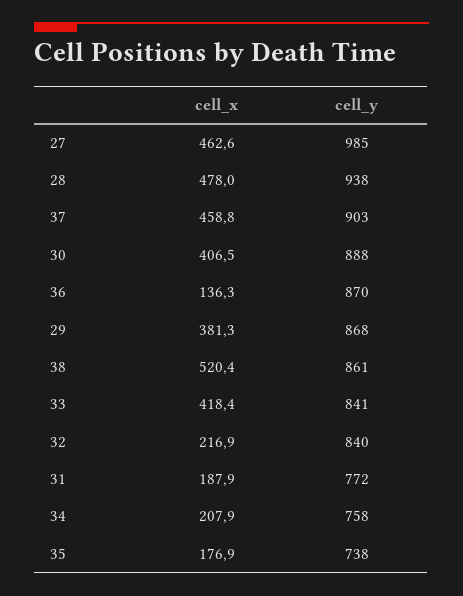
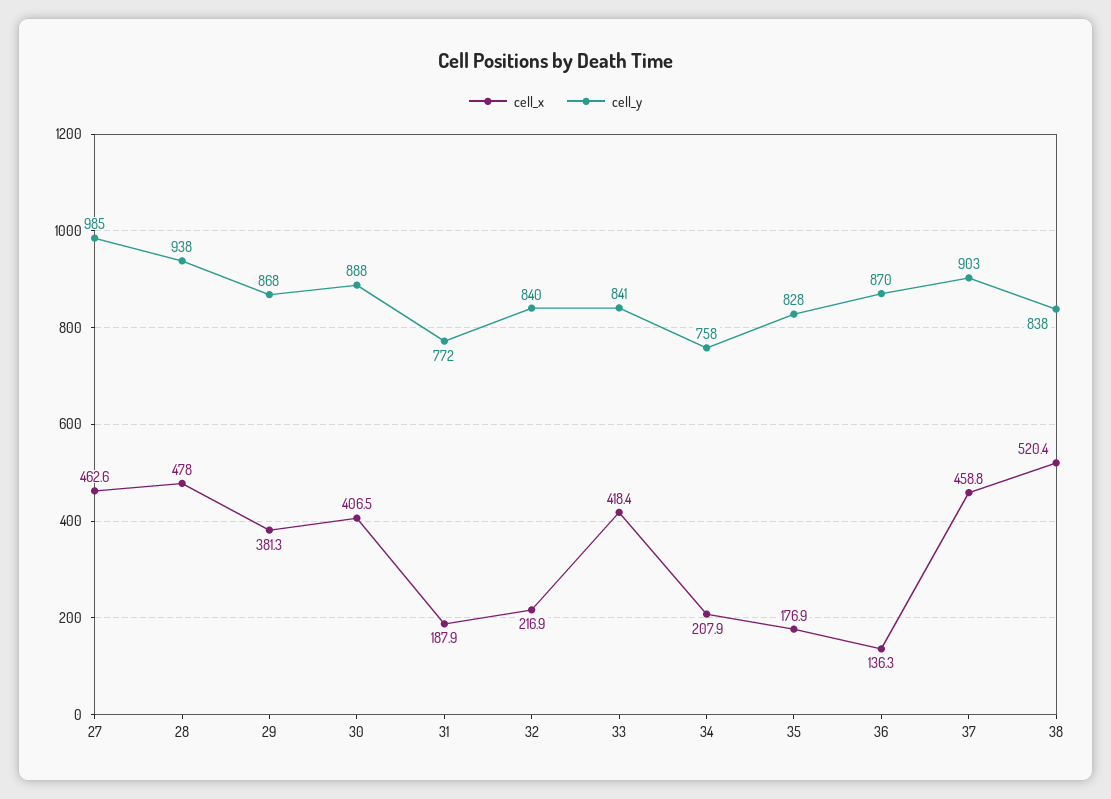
cell_y, 38: 861 -> 838
cell_y, 35: 738 -> 828

